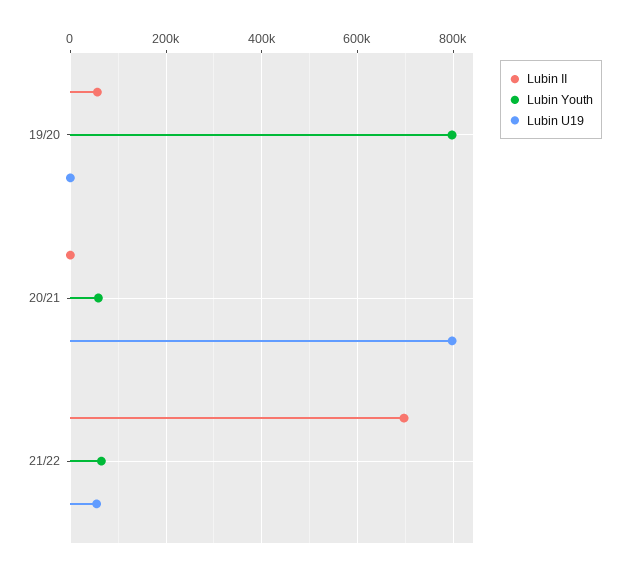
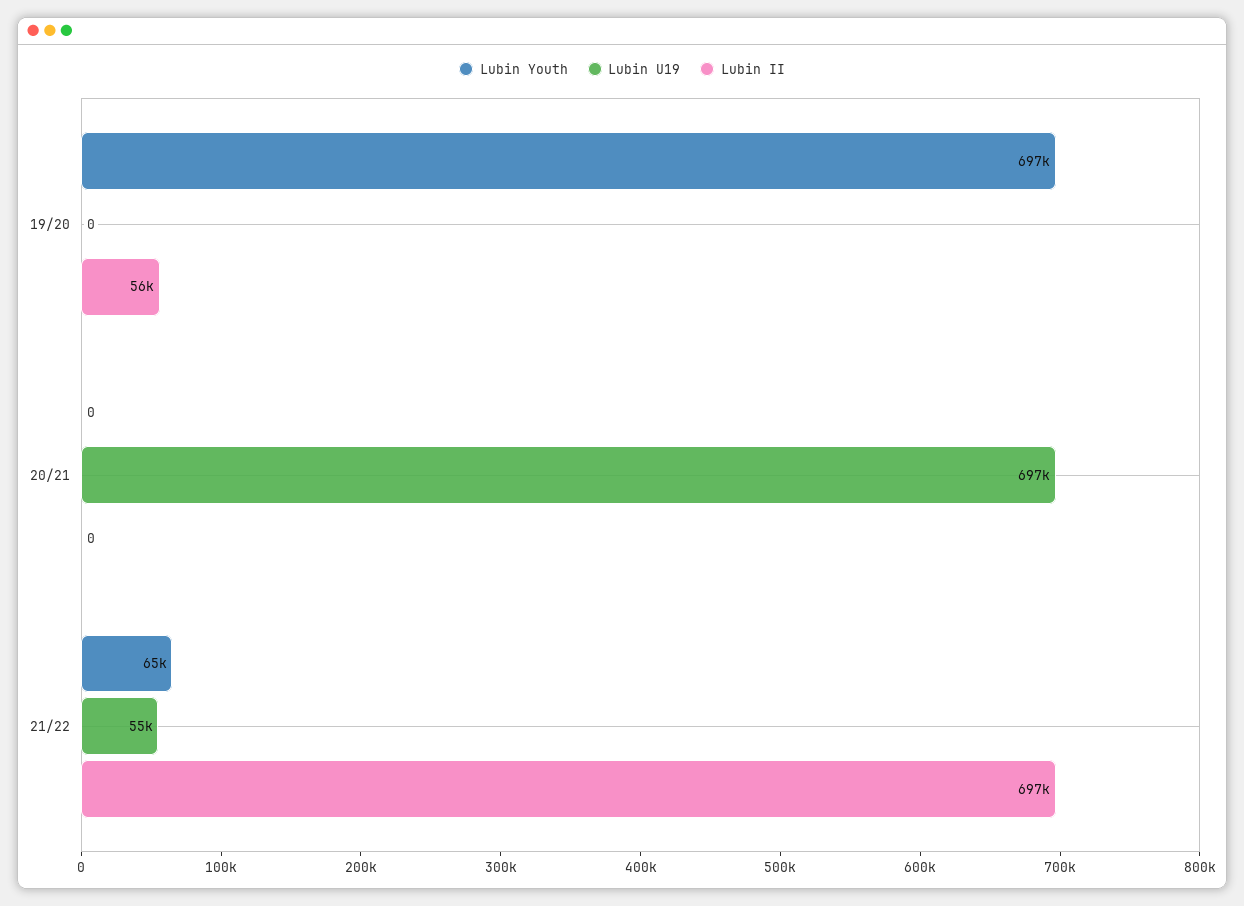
Lubin Youth, 19/20: 800000 -> 697000
Lubin Youth, 20/21: 60000 -> 0
Lubin U19, 20/21: 800000 -> 697000

